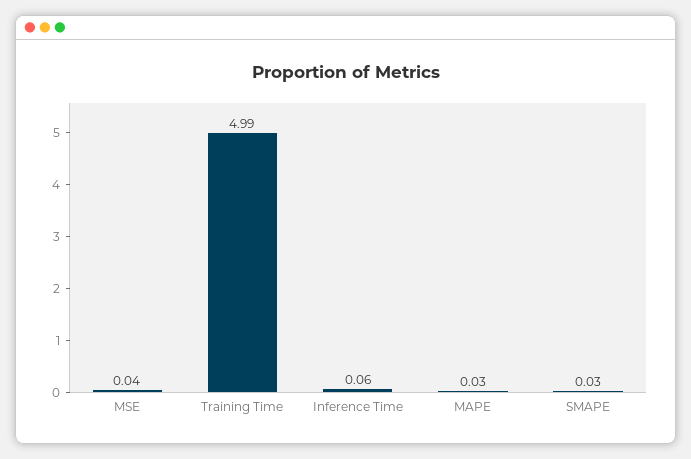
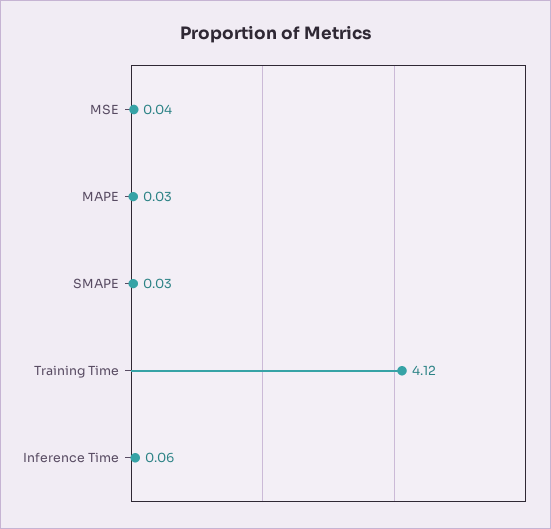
Training Time: 4.99 -> 4.12

